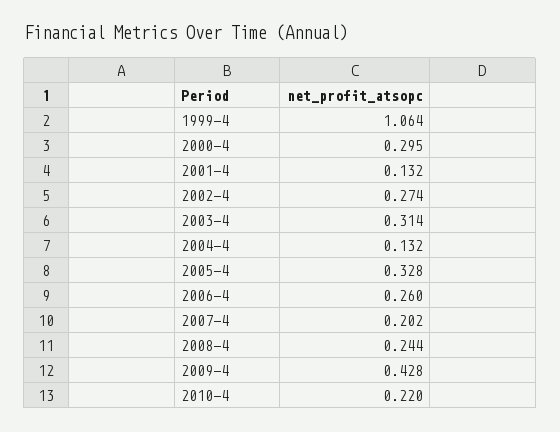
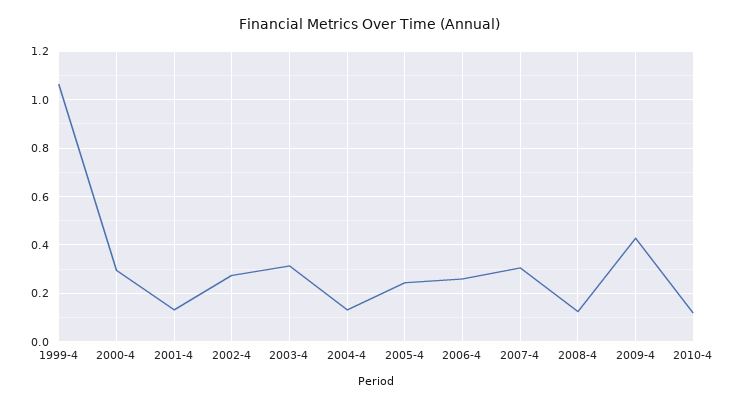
2005-4: 0.328 -> 0.25
2007-4: 0.202 -> 0.3
2008-4: 0.244 -> 0.125
2010-4: 0.22 -> 0.125

